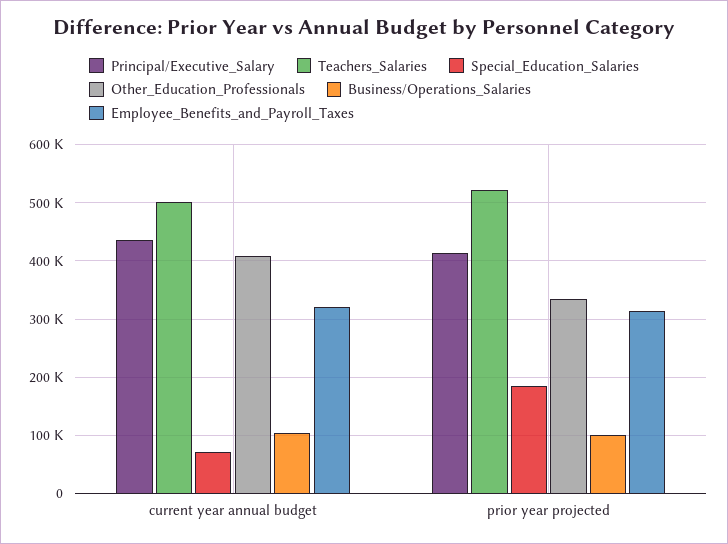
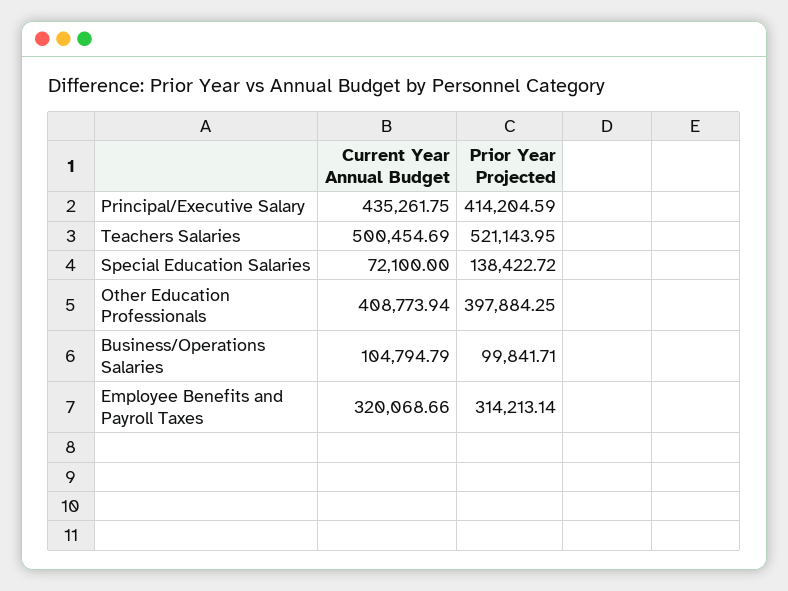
Special_Education_Salaries, prior year projected: 180000 -> 138422.72
Other_Education_Professionals, prior year projected: 340000 -> 397884.25

